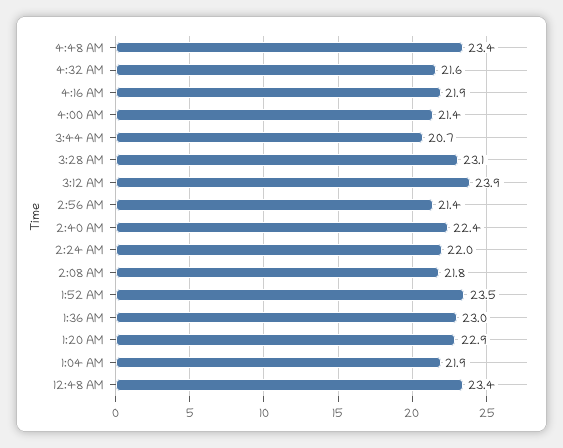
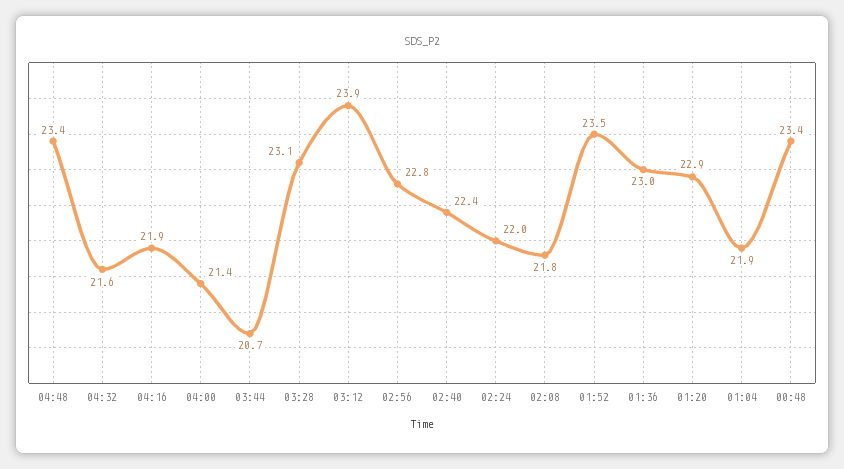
2:56 AM: 21.4 -> 22.8

